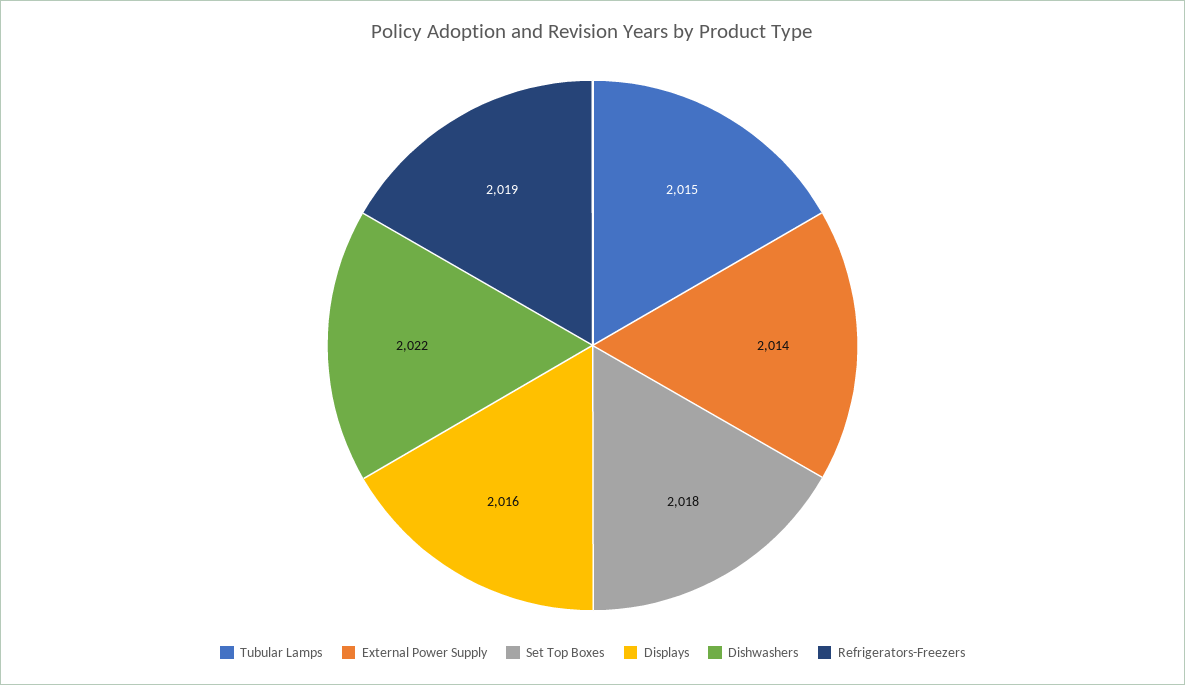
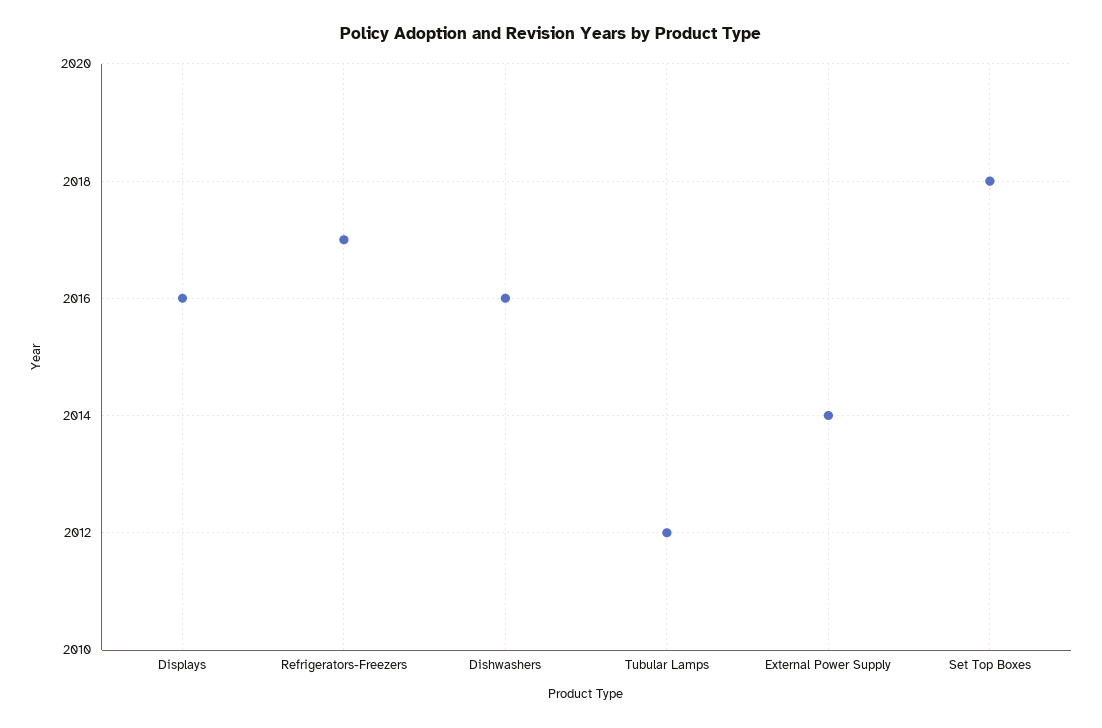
Tubular Lamps: 2015 -> 2012
Dishwashers: 2022 -> 2016
Refrigerators-Freezers: 2019 -> 2017

